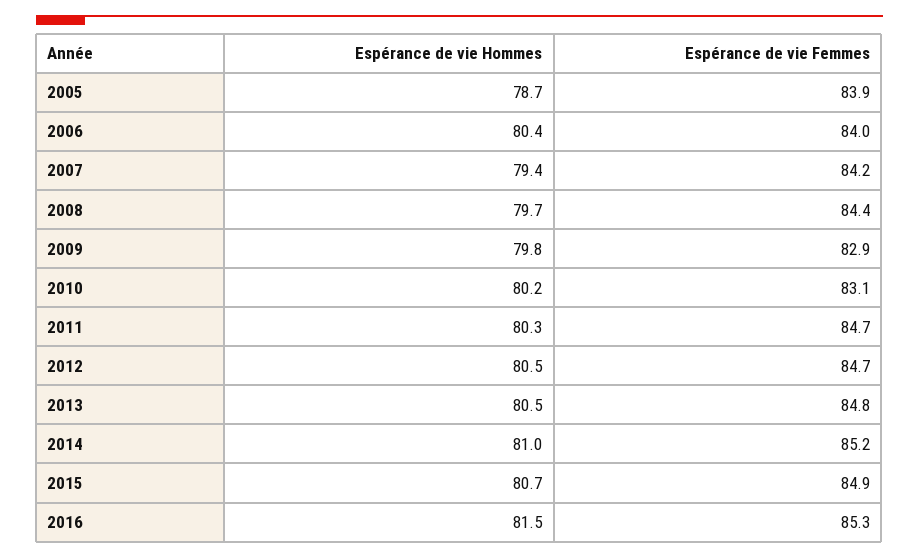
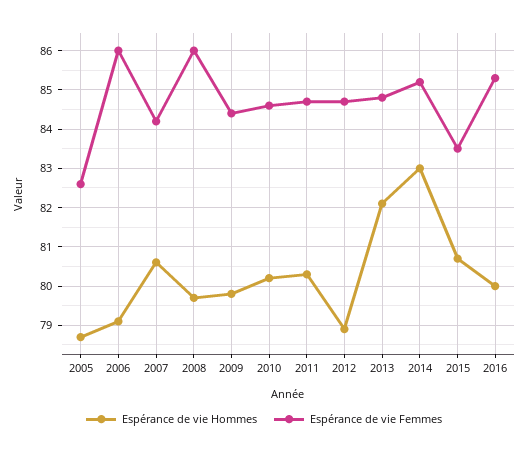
Espérance de vie Femmes, 2005: 83.9 -> 82.5
Espérance de vie Hommes, 2006: 80.4 -> 79
Espérance de vie Femmes, 2006: 84 -> 86
Espérance de vie Hommes, 2007: 79.4 -> 80.5
Espérance de vie Femmes, 2008: 84.4 -> 86
Espérance de vie Femmes, 2009: 82.9 -> 84.5
Espérance de vie Femmes, 2010: 83.1 -> 84.5
Espérance de vie Hommes, 2012: 80.5 -> 79
Espérance de vie Hommes, 2013: 80.5 -> 82
Espérance de vie Hommes, 2014: 81 -> 83
Espérance de vie Femmes, 2015: 84.9 -> 83.5
Espérance de vie Hommes, 2016: 81.5 -> 80

